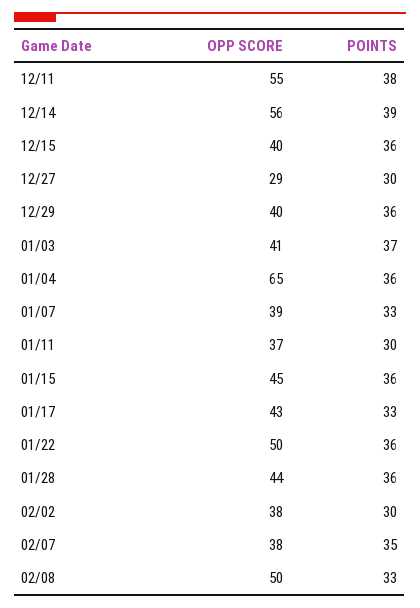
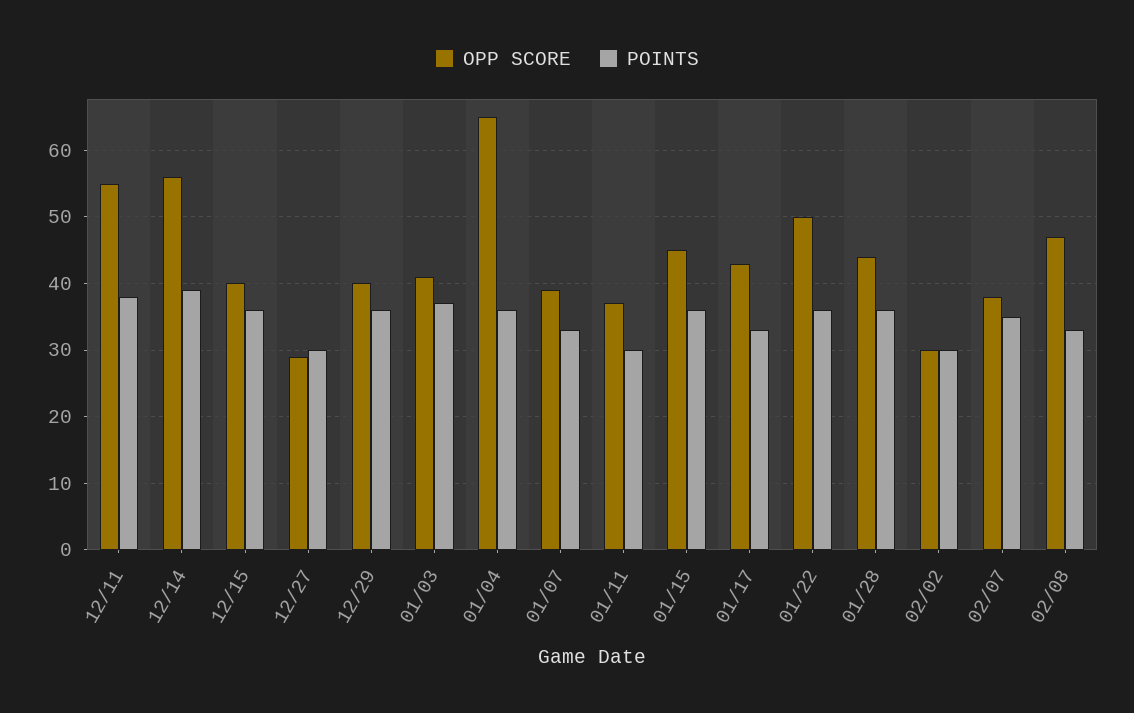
OPP SCORE, 02/02: 38 -> 30
OPP SCORE, 02/08: 50 -> 47

